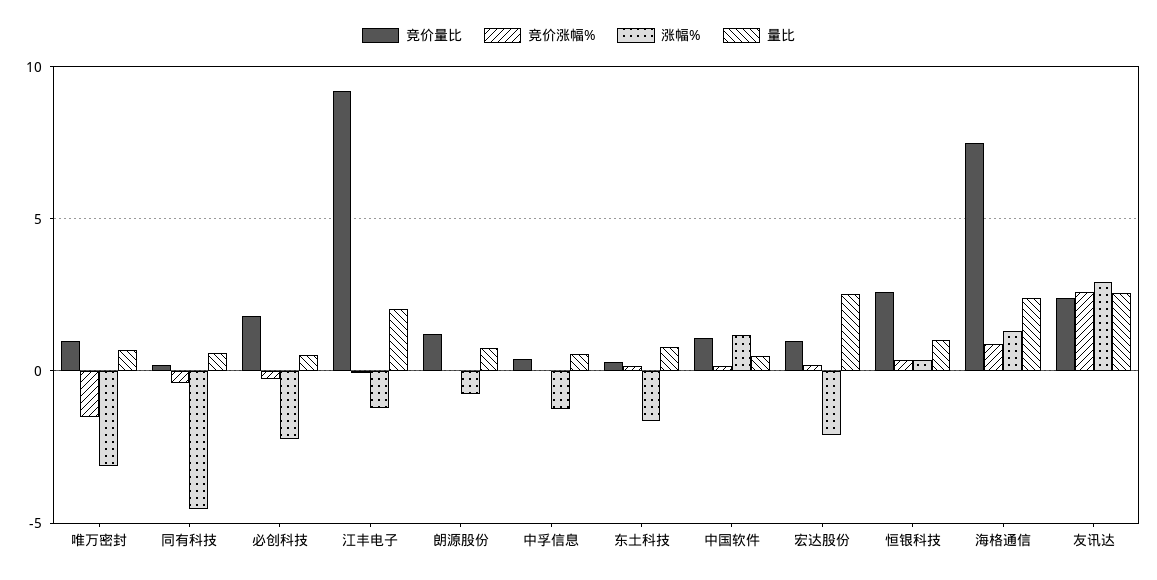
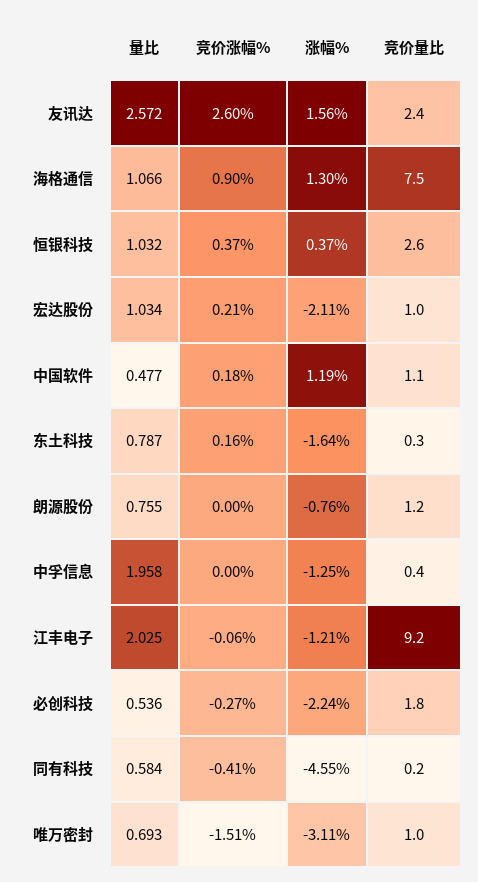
量比, 中孚信息: 0.5 -> 1.958
量比, 宏达股份: 2.5 -> 1.034
量比, 海格通信: 2.5 -> 1.066
涨幅%, 友讯达: 3 -> 1.56

